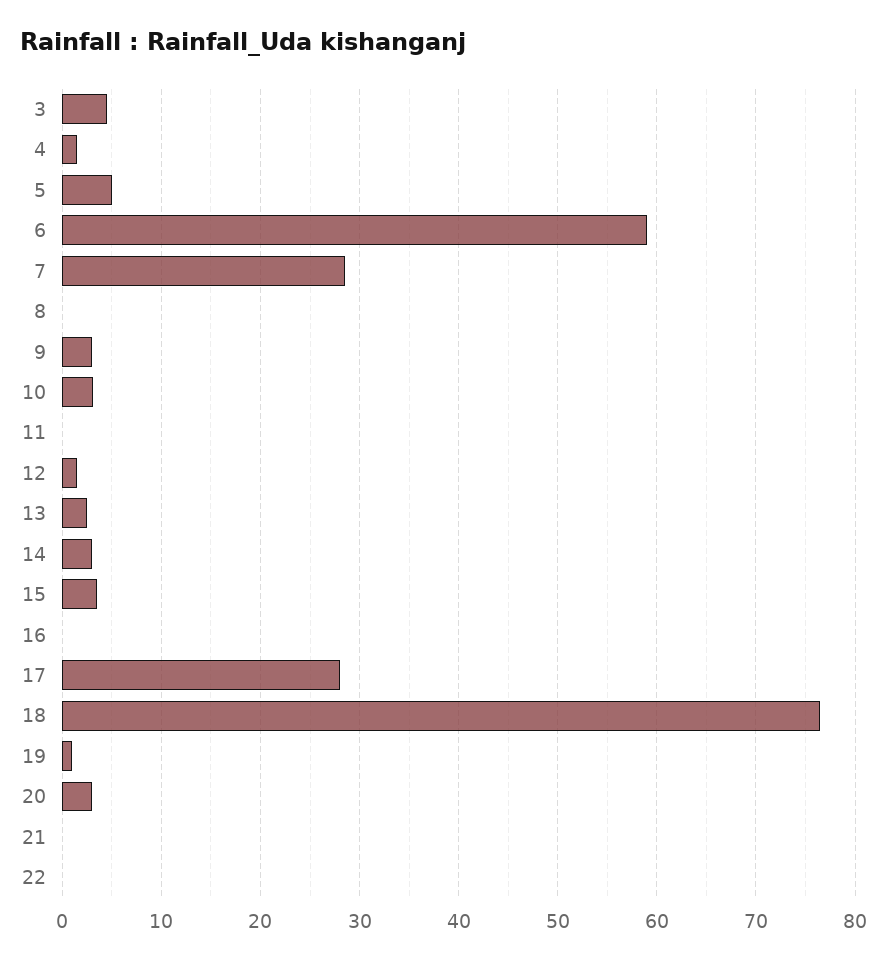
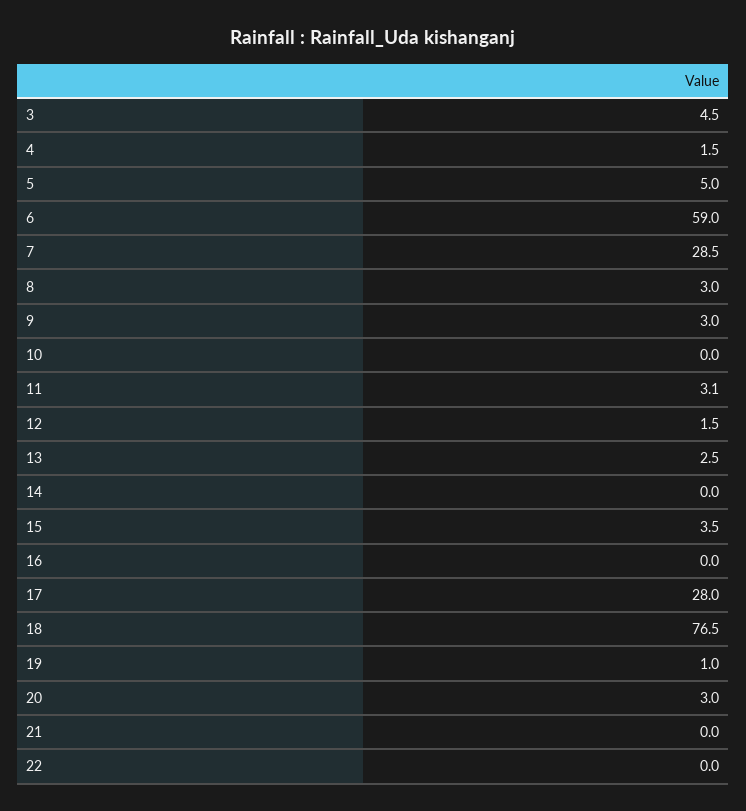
8: 0 -> 3
10: 3 -> 0
11: 0 -> 3.1
14: 3 -> 0

